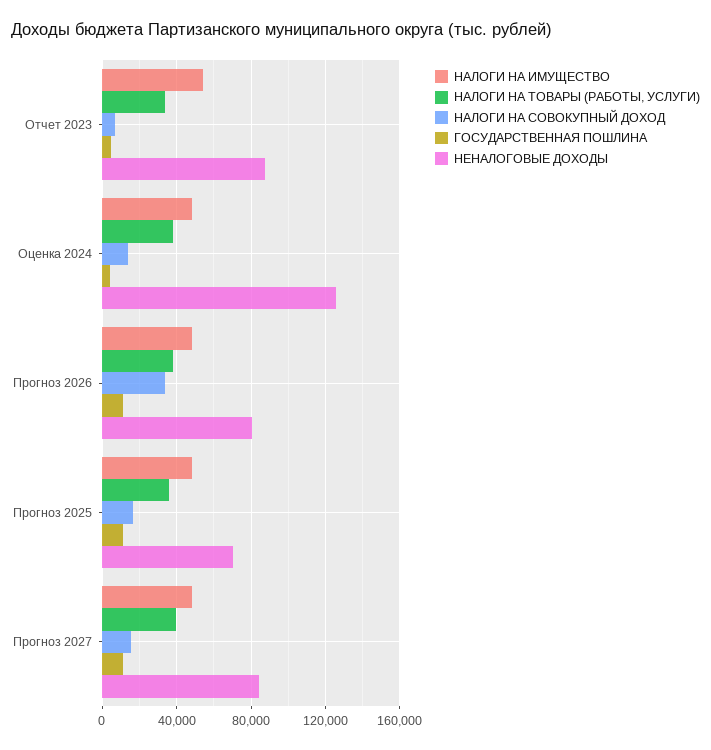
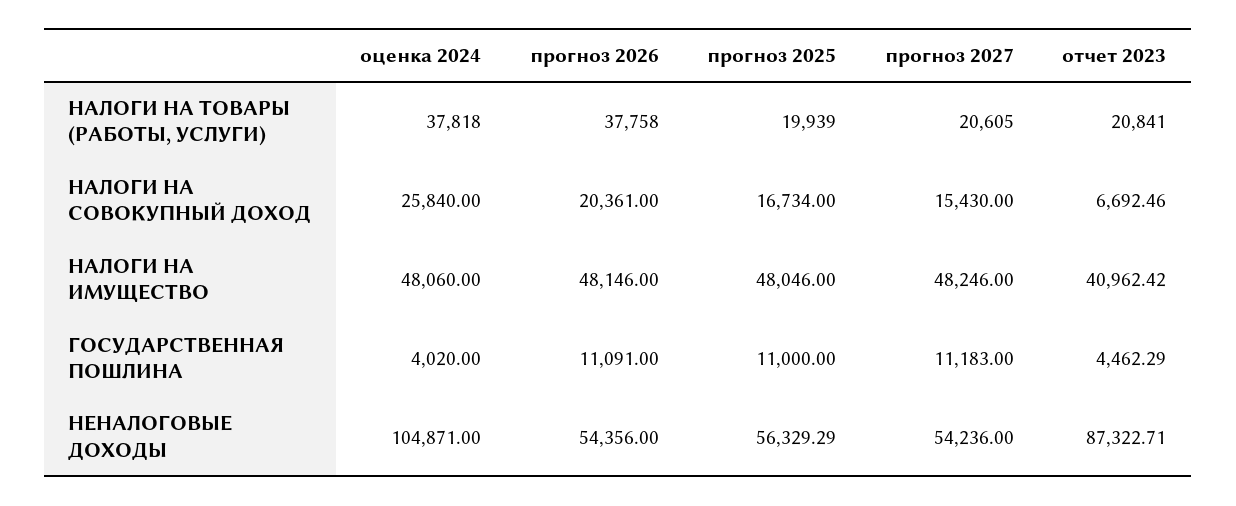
НАЛОГИ НА ИМУЩЕСТВО, Отчет 2023: 55000 -> 40962.42
НАЛОГИ НА ТОВАРЫ (РАБОТЫ, УСЛУГИ), Отчет 2023: 35000 -> 20841
НАЛОГИ НА СОВОКУПНЫЙ ДОХОД, Оценка 2024: 15000 -> 25840
НЕНАЛОГОВЫЕ ДОХОДЫ, Оценка 2024: 125000 -> 104871
НАЛОГИ НА СОВОКУПНЫЙ ДОХОД, Прогноз 2026: 35000 -> 20361
НЕНАЛОГОВЫЕ ДОХОДЫ, Прогноз 2026: 80000 -> 54356
НАЛОГИ НА ТОВАРЫ (РАБОТЫ, УСЛУГИ), Прогноз 2025: 35000 -> 19939
НЕНАЛОГОВЫЕ ДОХОДЫ, Прогноз 2025: 70000 -> 56329.29
НАЛОГИ НА ТОВАРЫ (РАБОТЫ, УСЛУГИ), Прогноз 2027: 40000 -> 20605
НЕНАЛОГОВЫЕ ДОХОДЫ, Прогноз 2027: 85000 -> 54236

